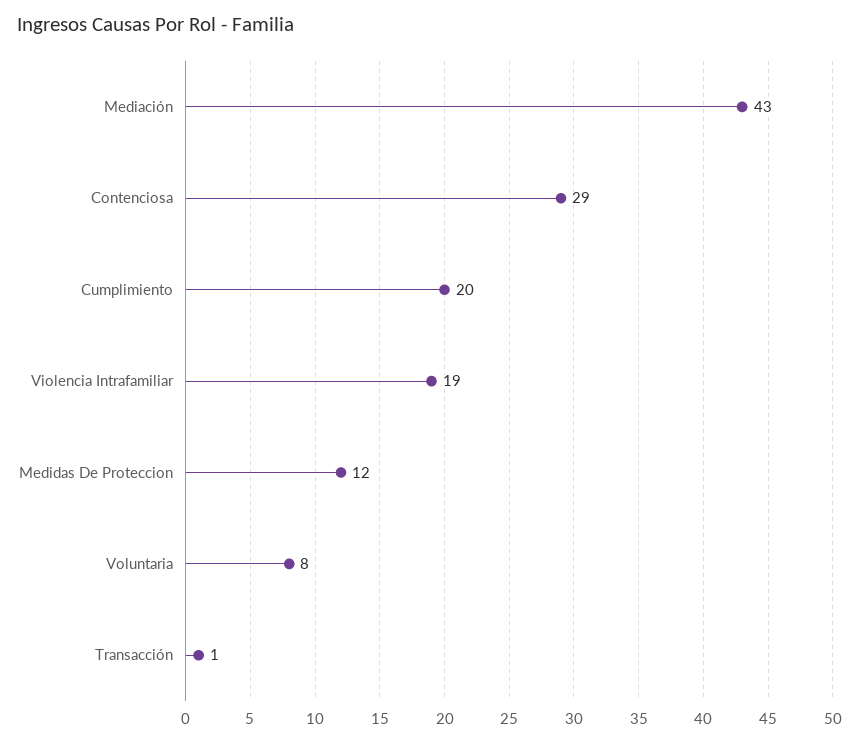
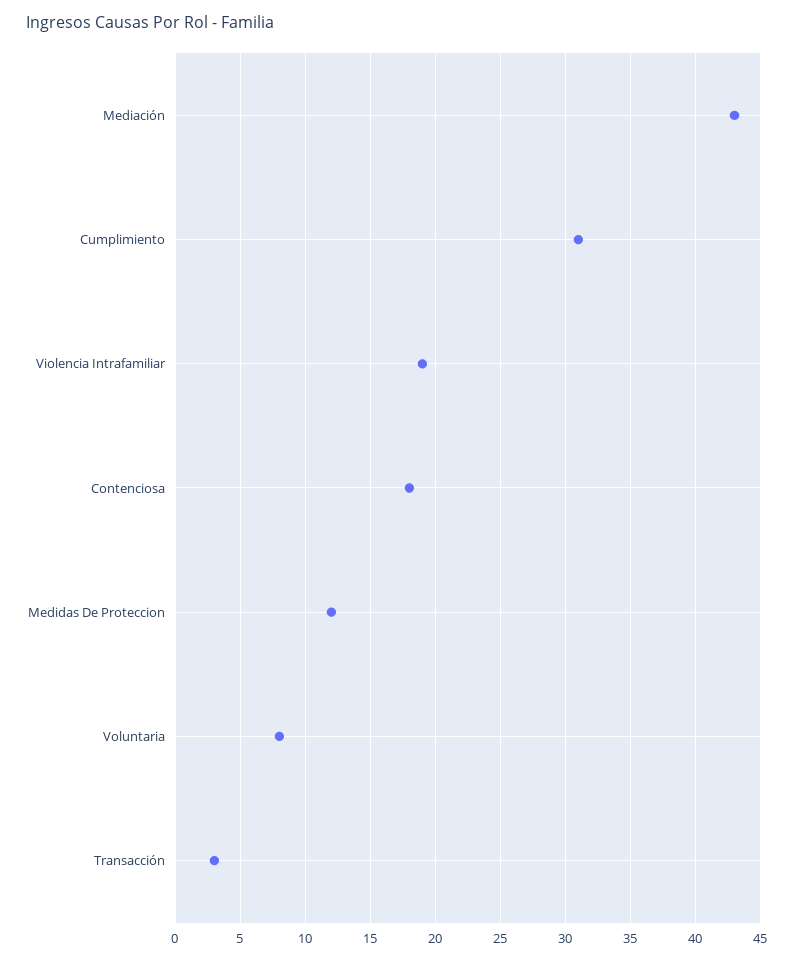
Contenciosa: 29 -> 18
Cumplimiento: 20 -> 31
Transacción: 1 -> 3

